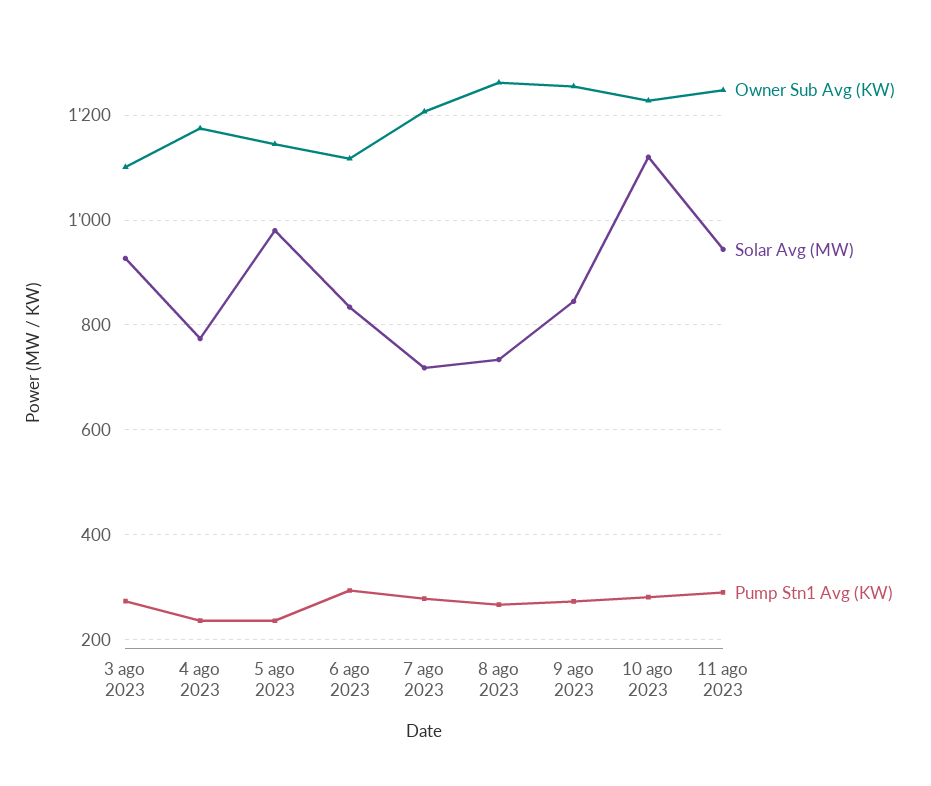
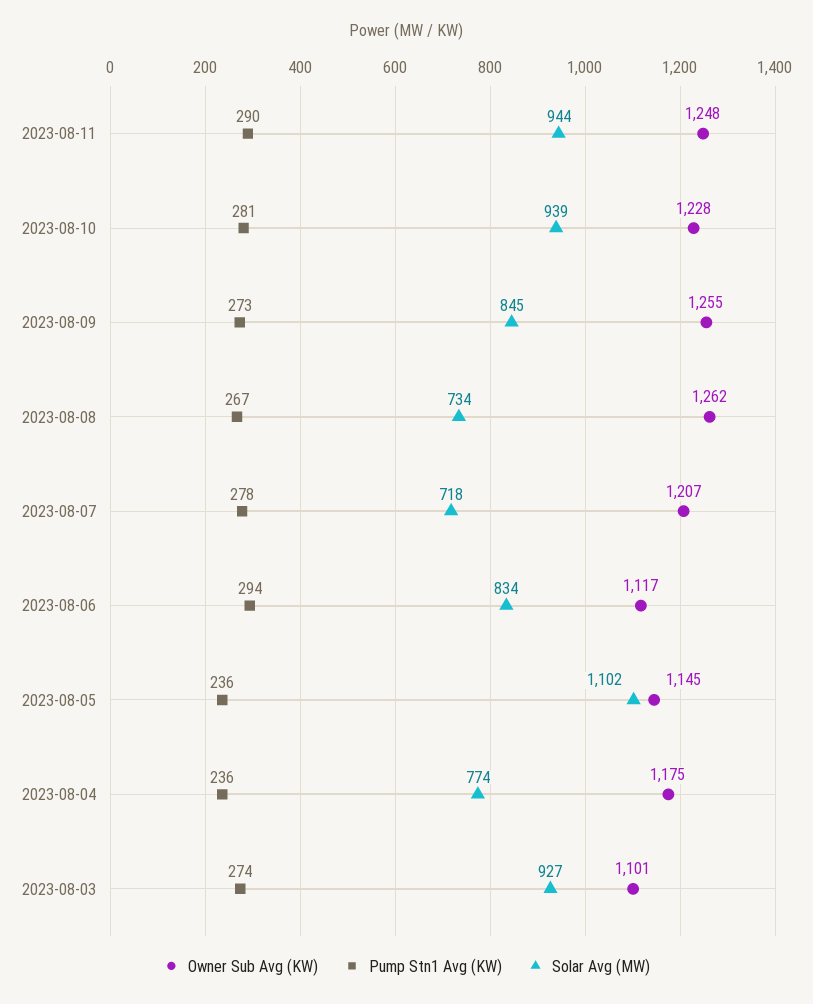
Solar Avg (MW), 5 ago 2023: 980 -> 1102
Solar Avg (MW), 10 ago 2023: 1120 -> 939

